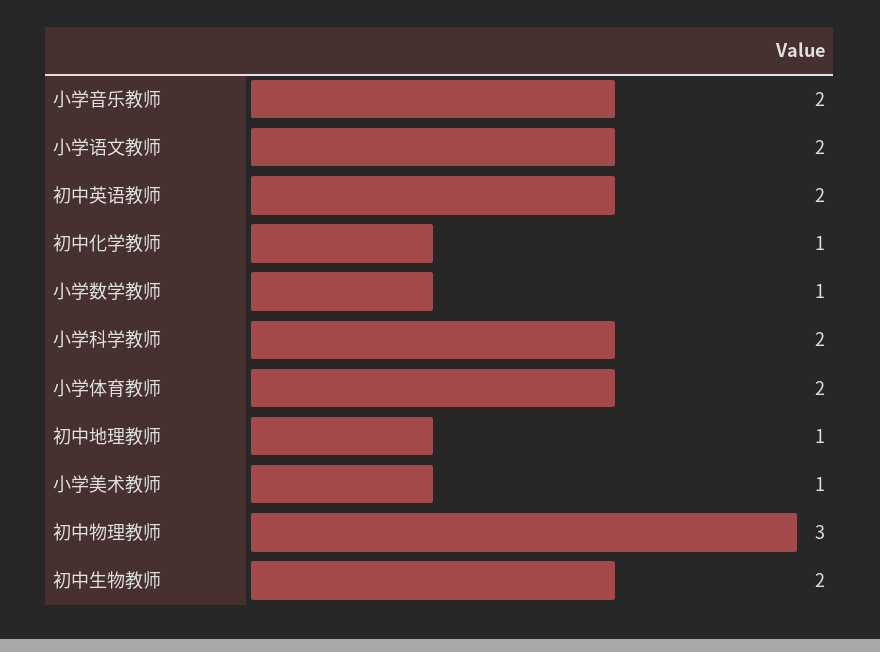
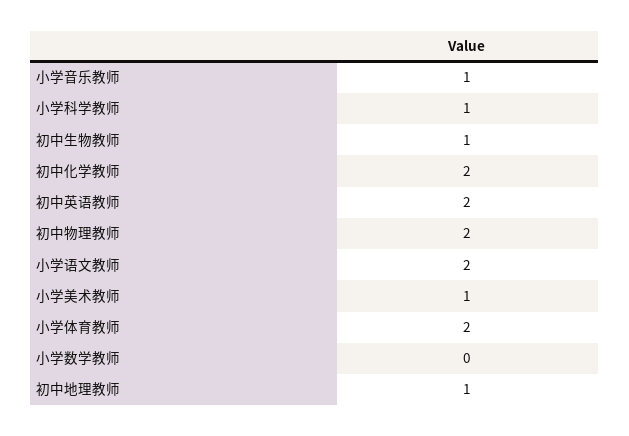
小学音乐教师: 2 -> 1
初中化学教师: 1 -> 2
小学数学教师: 1 -> 0
小学科学教师: 2 -> 1
初中物理教师: 3 -> 2
初中生物教师: 2 -> 1

